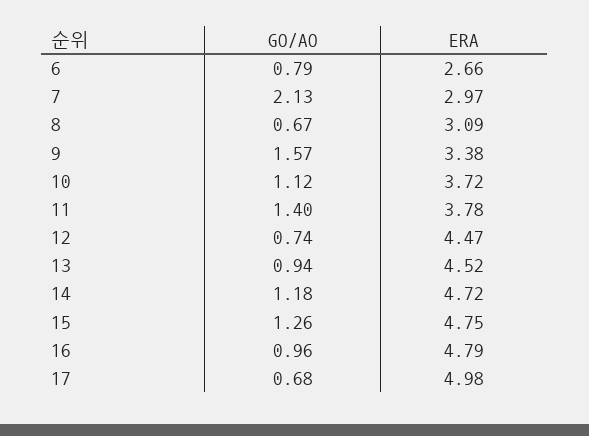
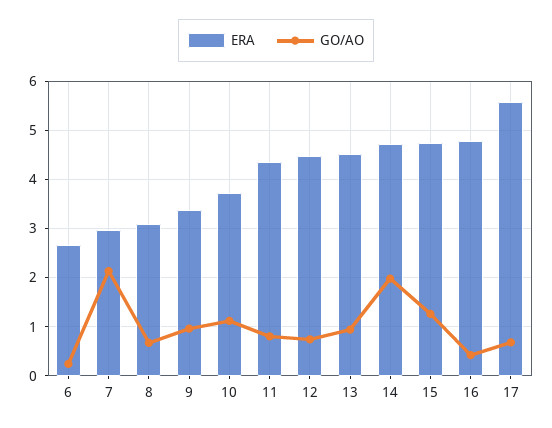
GO/AO, 6: 0.79 -> 0.2
GO/AO, 9: 1.57 -> 1
GO/AO, 11: 1.4 -> 0.8
ERA, 11: 3.78 -> 4.4
GO/AO, 14: 1.18 -> 2
GO/AO, 16: 0.96 -> 0.4
ERA, 17: 4.98 -> 5.6

